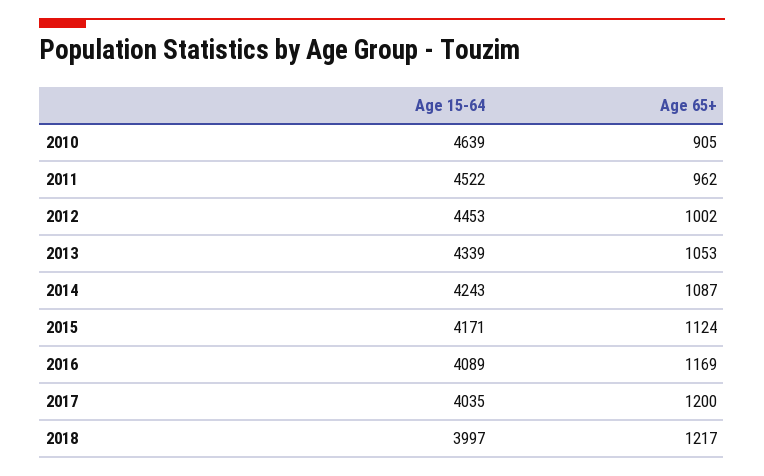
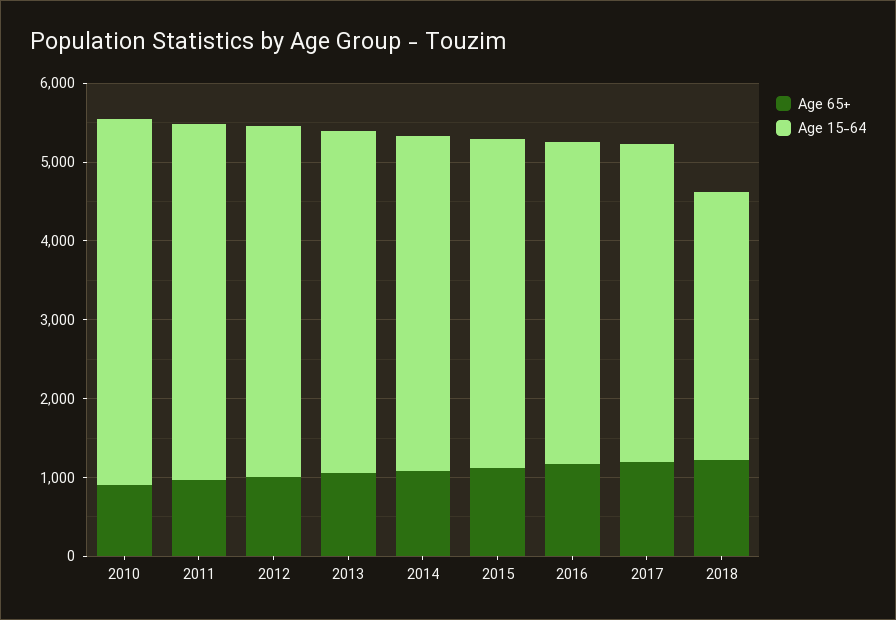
Age 15-64, 2018: 3997 -> 3400

